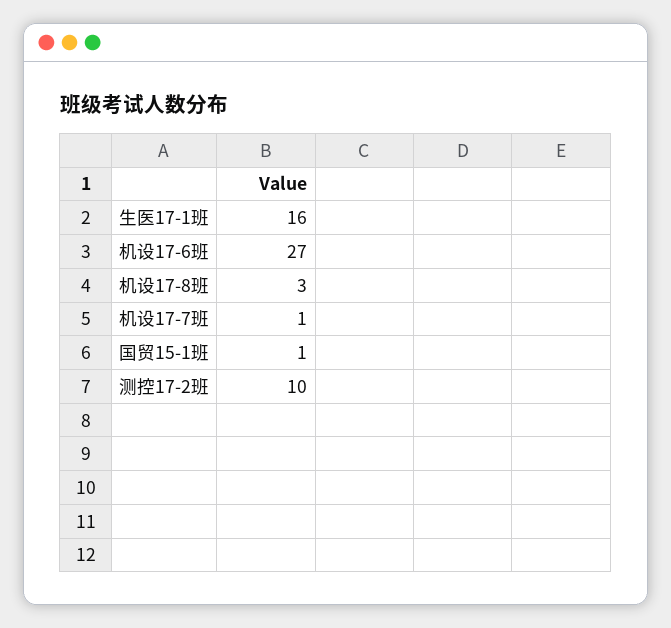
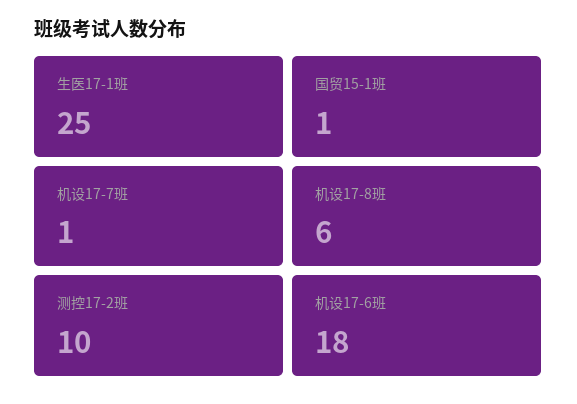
生医17-1班: 16 -> 25
机设17-6班: 27 -> 18
机设17-8班: 3 -> 6

